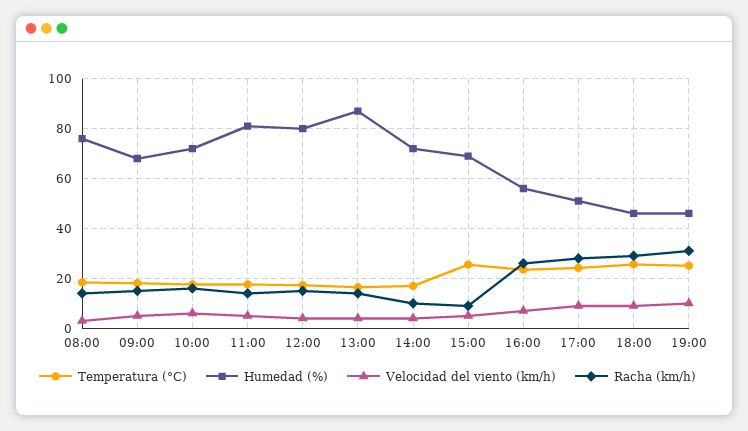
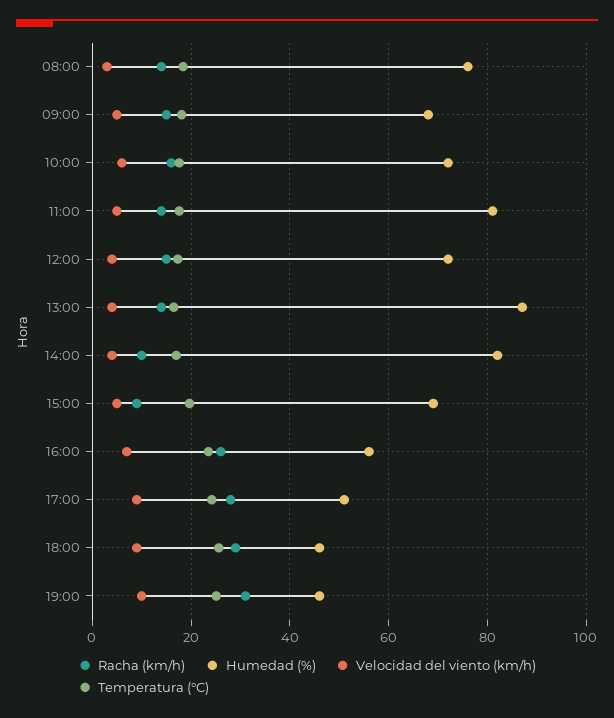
Humedad (%), 12:00: 80 -> 72
Humedad (%), 14:00: 72.5 -> 82
Temperatura (°C), 15:00: 25 -> 20

